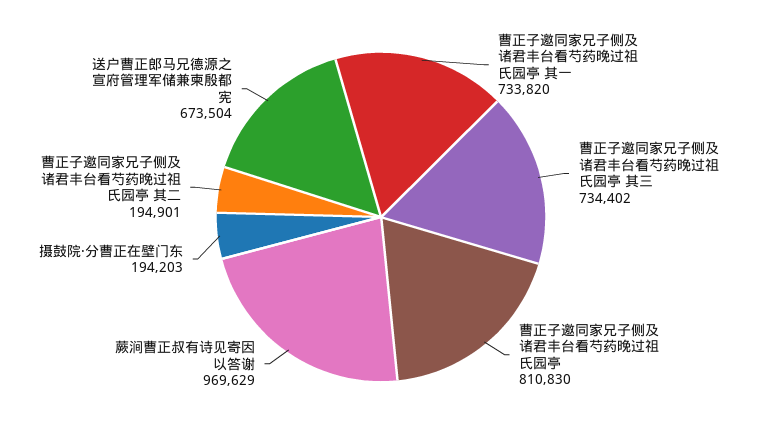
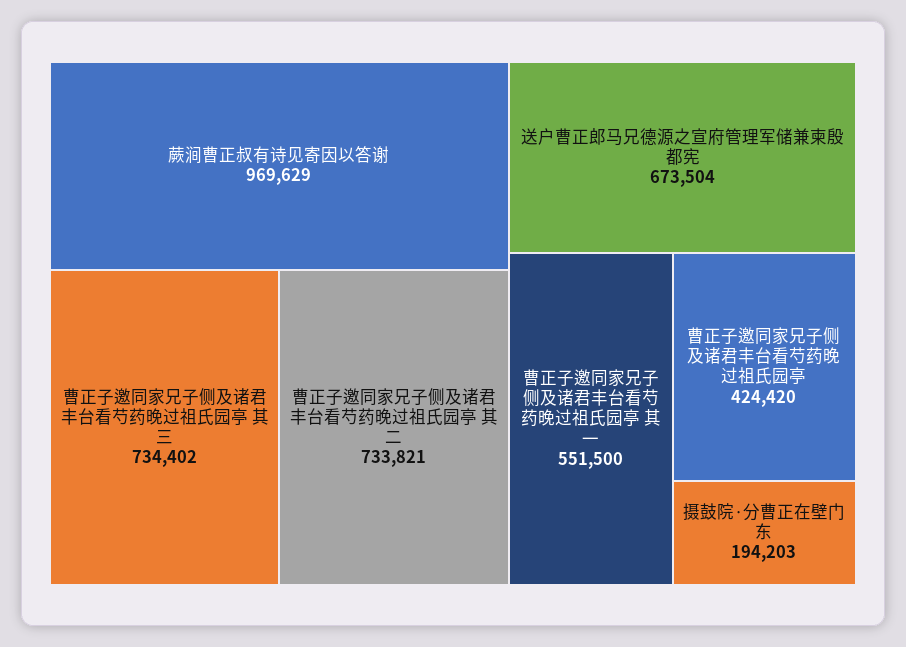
曹正子邀同家兄子侧及诸君丰台看芍药晚过祖氏园亭 其一: 733820 -> 551500
曹正子邀同家兄子侧及诸君丰台看芍药晚过祖氏园亭: 810830 -> 424420
曹正子邀同家兄子侧及诸君丰台看芍药晚过祖氏园亭 其二: 194901 -> 733821

